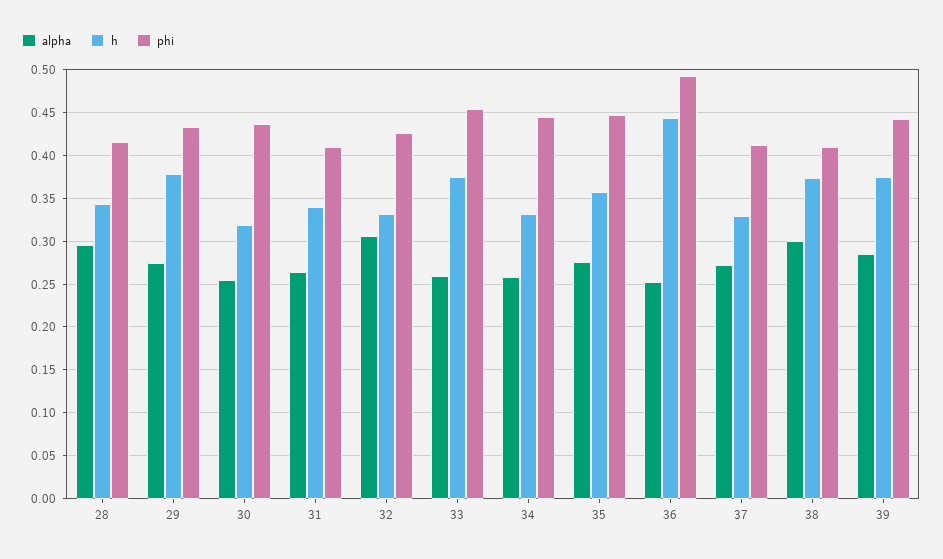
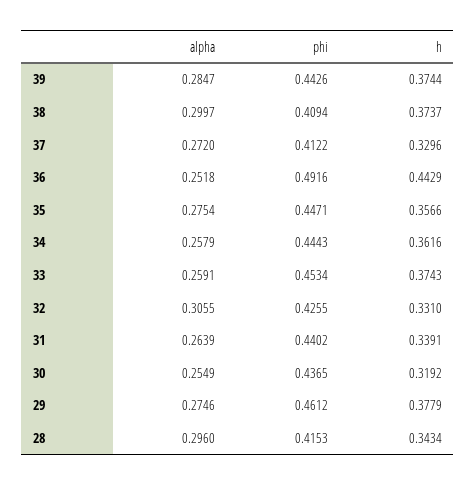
phi, 29: 0.43 -> 0.4612
phi, 31: 0.41 -> 0.4402
h, 34: 0.33 -> 0.3616

